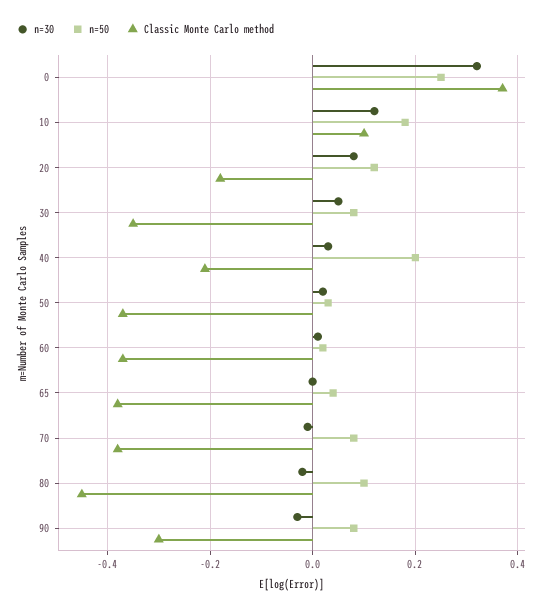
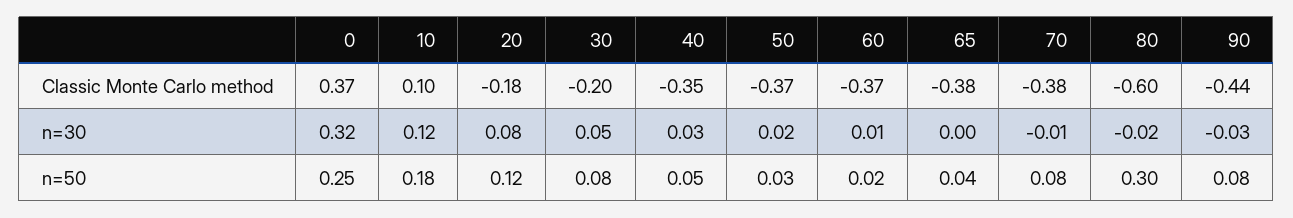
Classic Monte Carlo method, 30: -0.35 -> -0.2
n=50, 40: 0.2 -> 0.05
Classic Monte Carlo method, 40: -0.2 -> -0.35
n=50, 80: 0.1 -> 0.3
Classic Monte Carlo method, 80: -0.45 -> -0.6
Classic Monte Carlo method, 90: -0.3 -> -0.44

